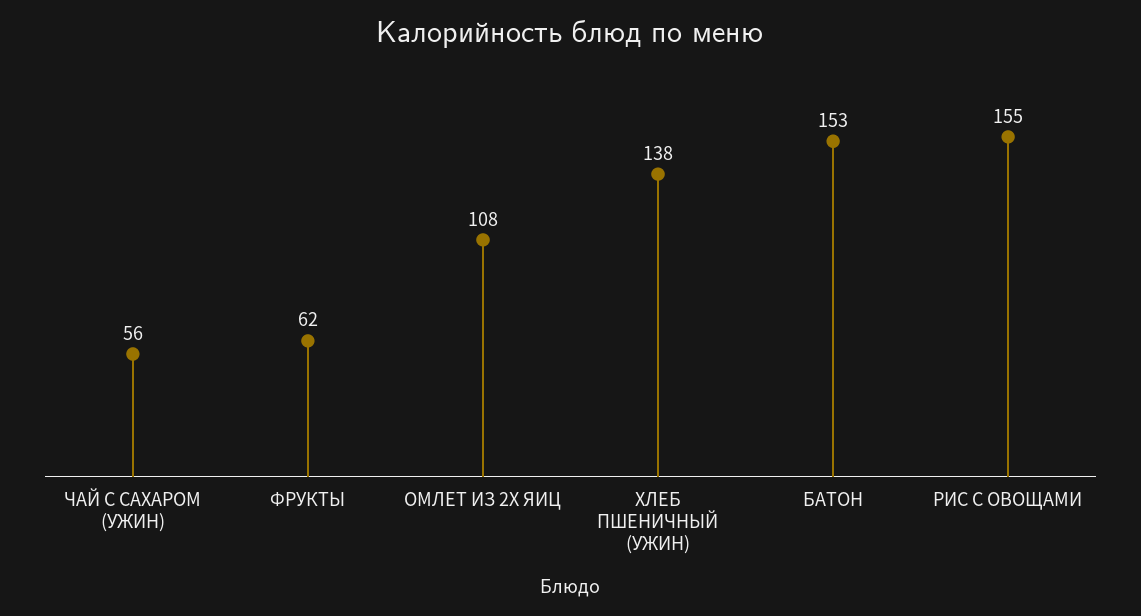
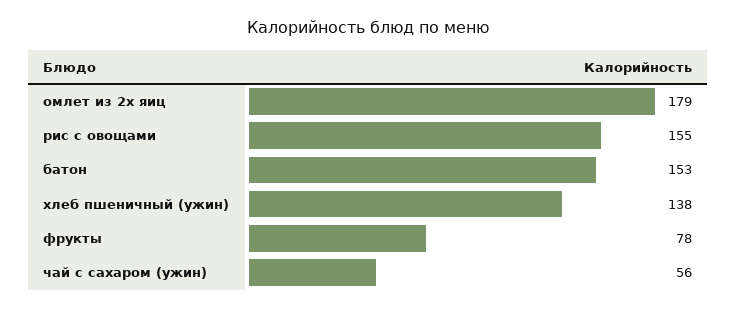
ФРУКТЫ: 62 -> 78
ОМЛЕТ ИЗ 2Х ЯИЦ: 108 -> 179

